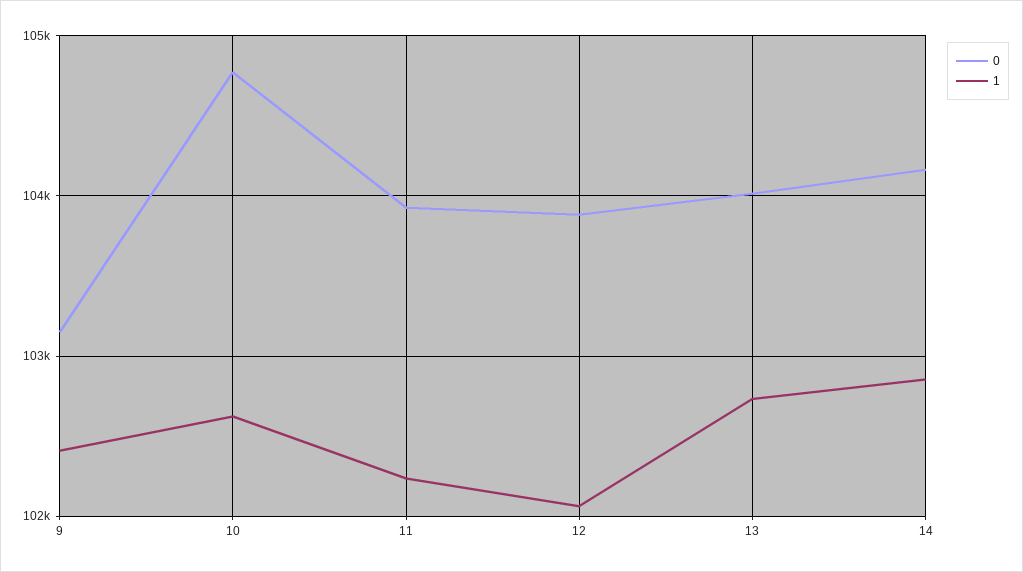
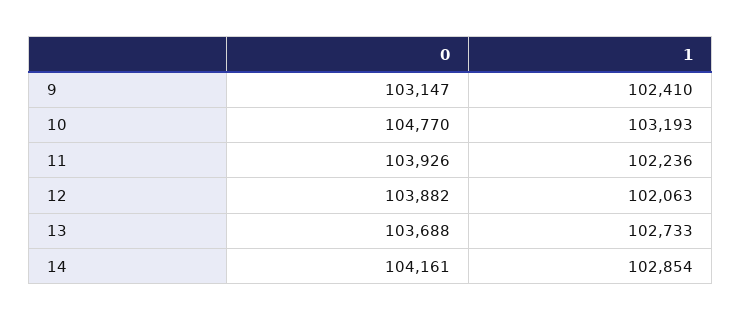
1, 10: 102600 -> 103193
0, 13: 104000 -> 103688

